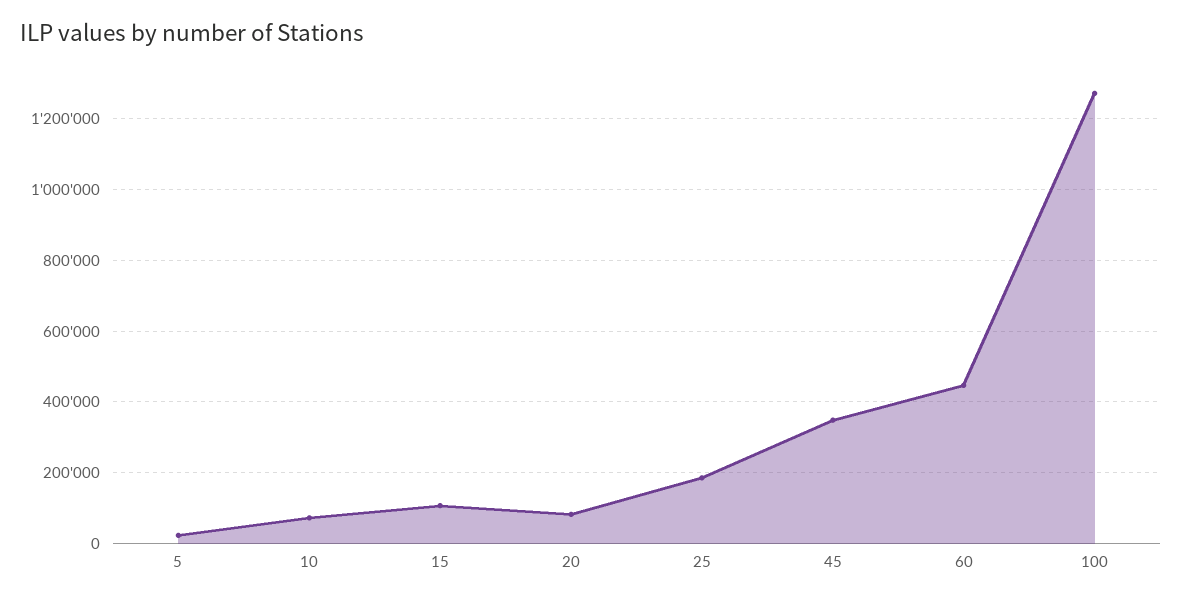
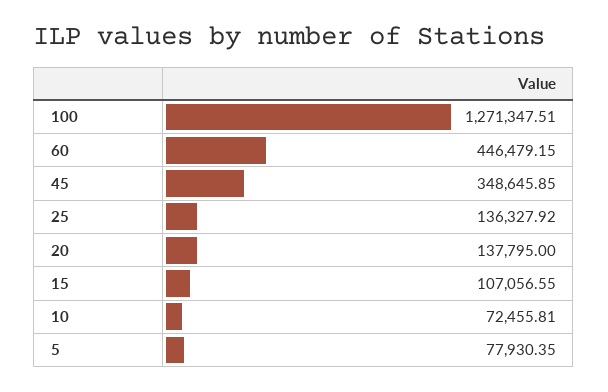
5: 20000 -> 77930.35
20: 80000 -> 137795
25: 180000 -> 136327.92

